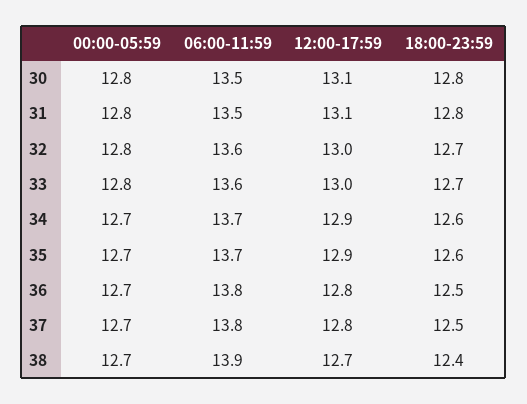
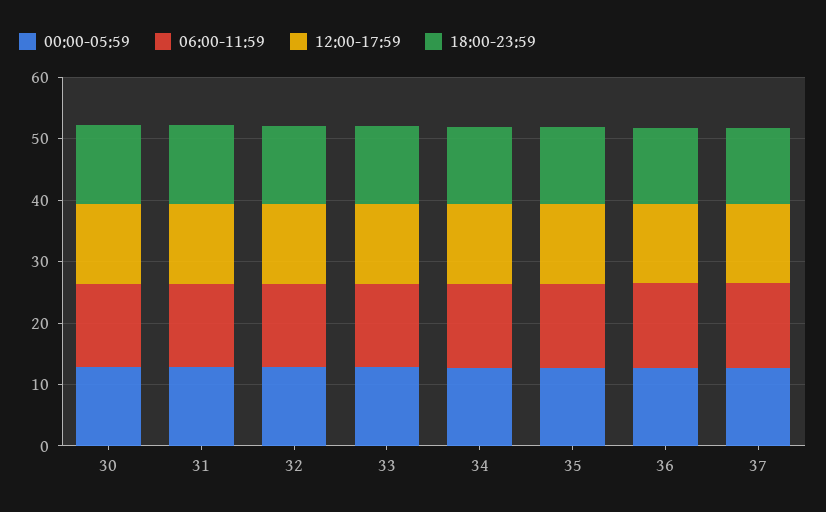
00:00-05:59, 38: 12.7 -> none
06:00-11:59, 38: 13.9 -> none
12:00-17:59, 38: 12.7 -> none
18:00-23:59, 38: 12.4 -> none

